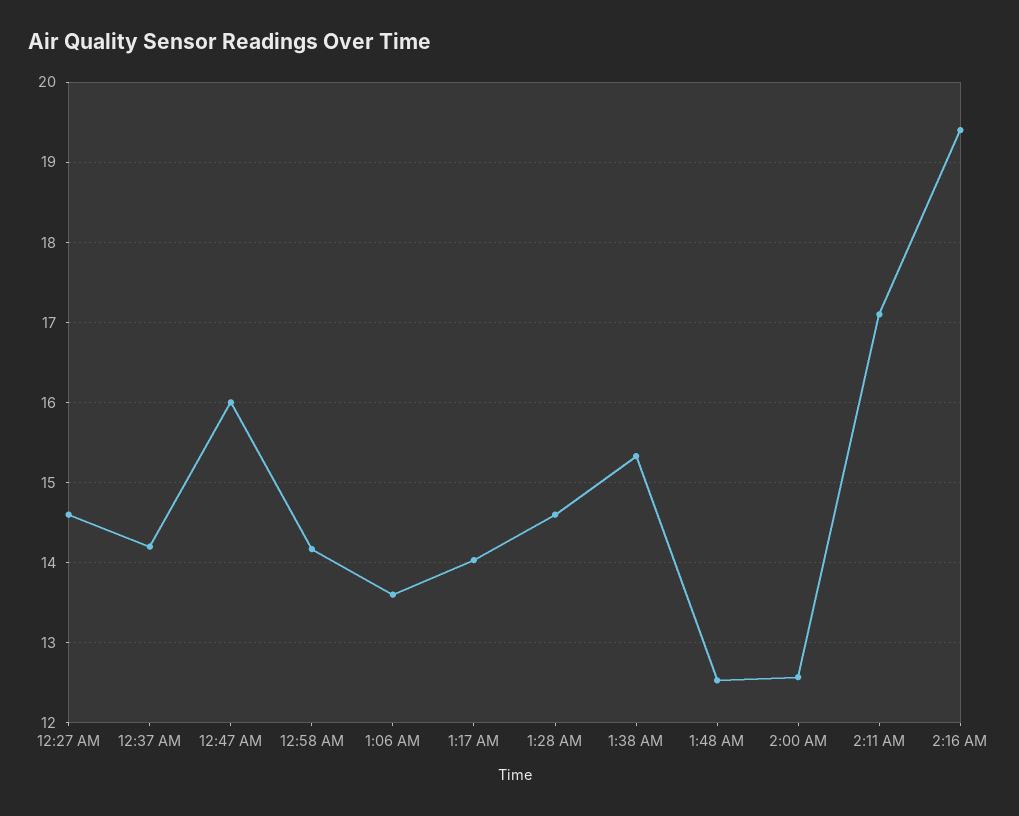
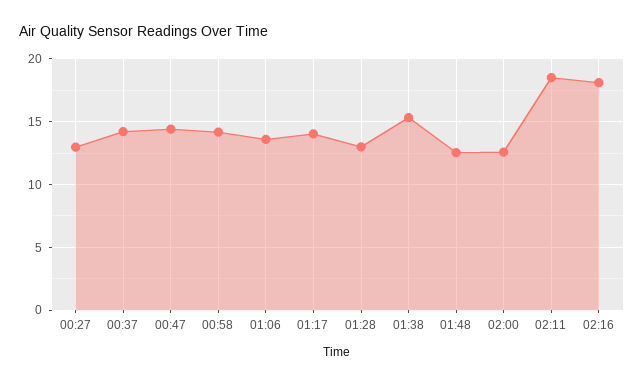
12:27 AM: 14.6 -> 13
12:47 AM: 16 -> 14.5
1:28 AM: 14.6 -> 13
2:11 AM: 17.1 -> 18.5
2:16 AM: 19.4 -> 18

